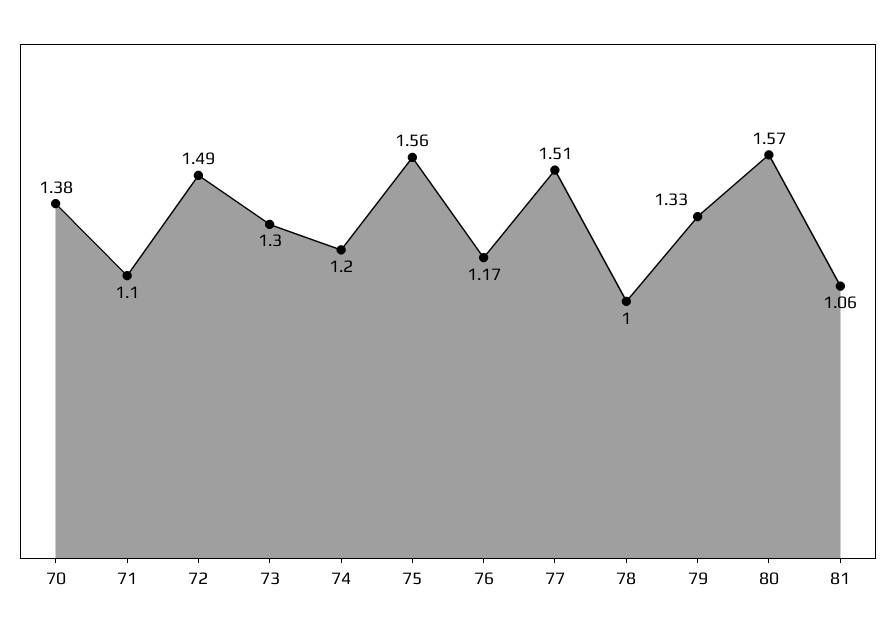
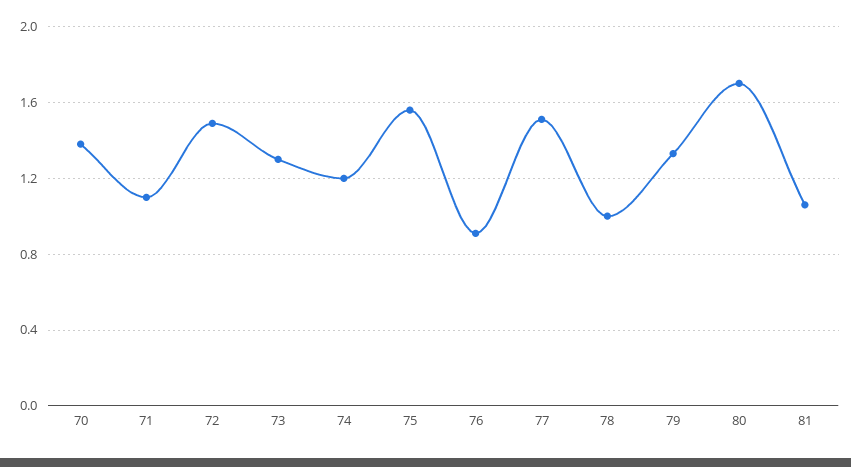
76: 1.17 -> 0.9
80: 1.57 -> 1.7

